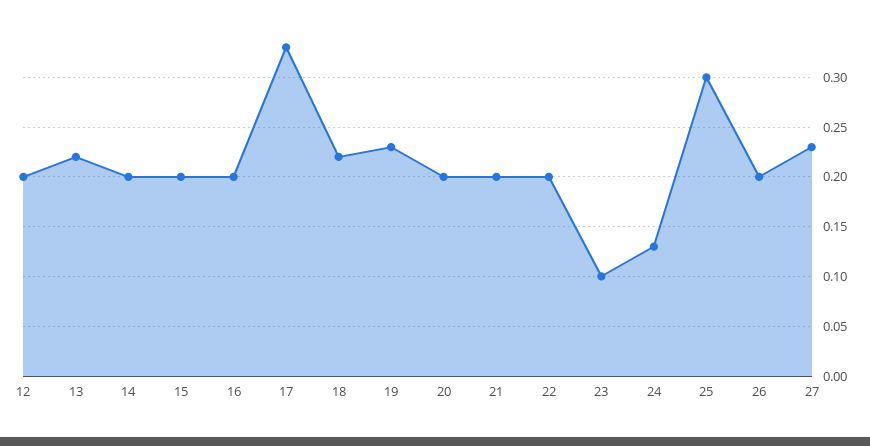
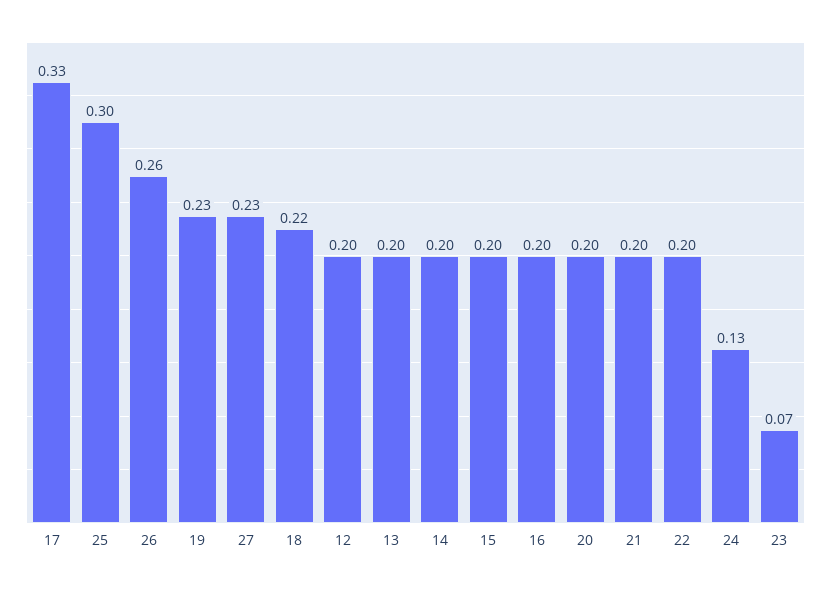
13: 0.22 -> 0.2
23: 0.1 -> 0.07
26: 0.2 -> 0.26

